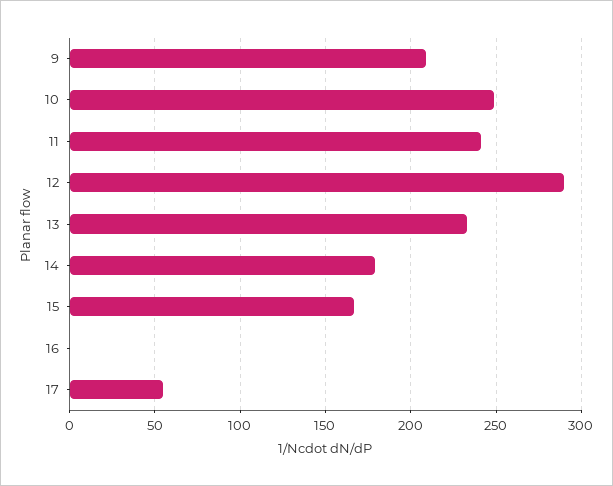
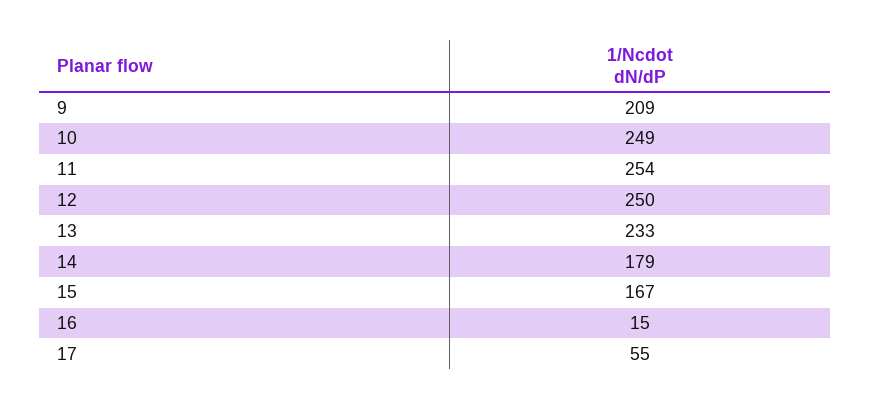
11: 240 -> 254
12: 290 -> 250
16: 0 -> 15

